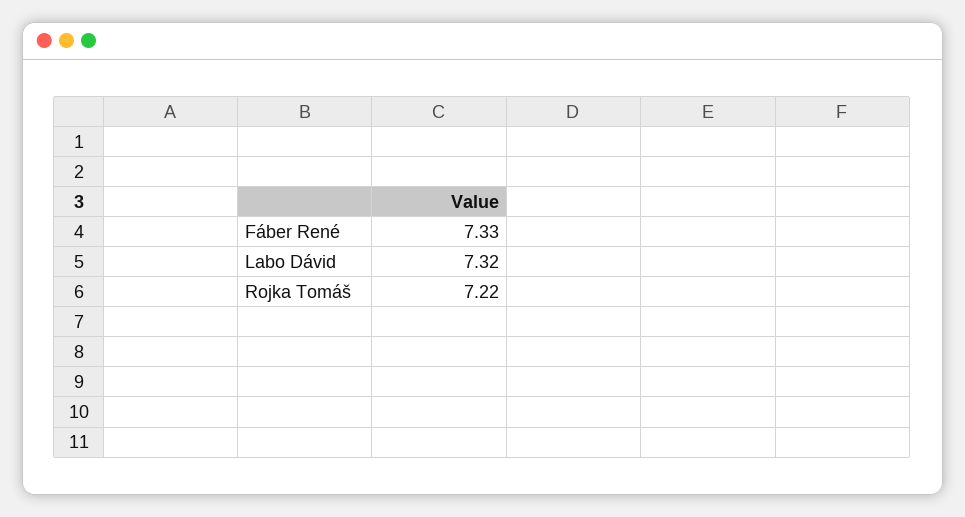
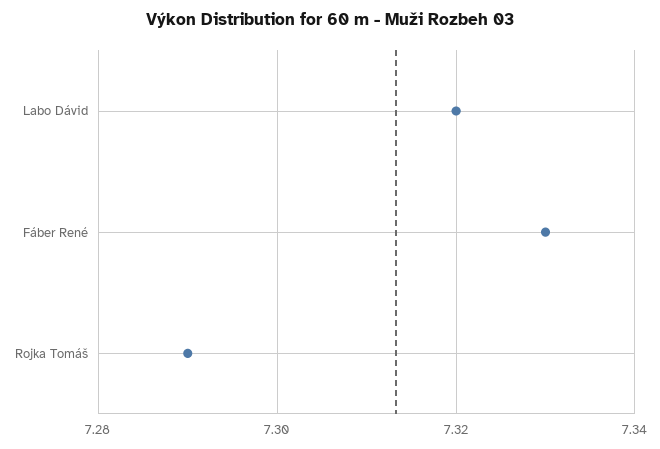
Rojka Tomáš: 7.22 -> 7.29

